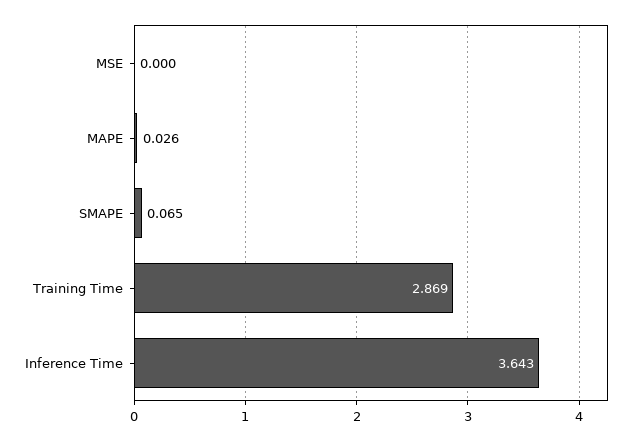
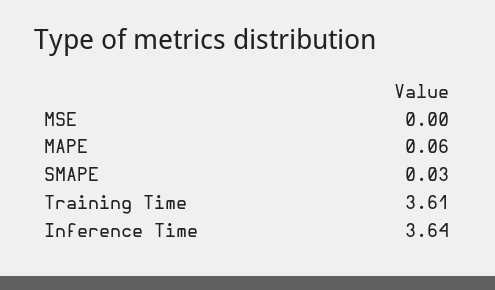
MAPE: 0.026 -> 0.06
SMAPE: 0.065 -> 0.03
Training Time: 2.869 -> 3.61

